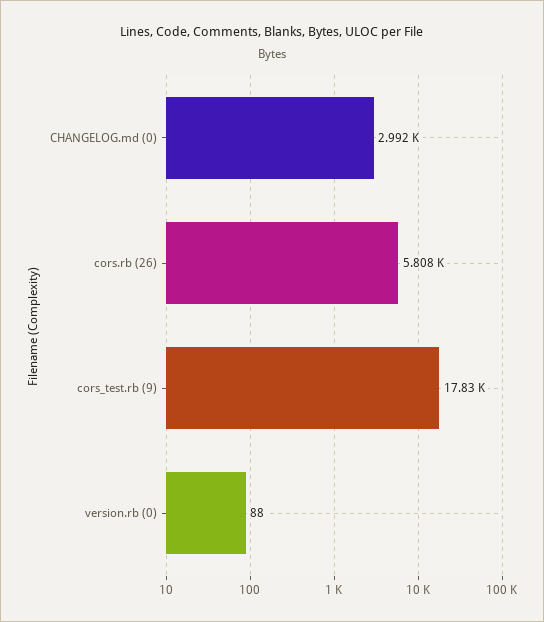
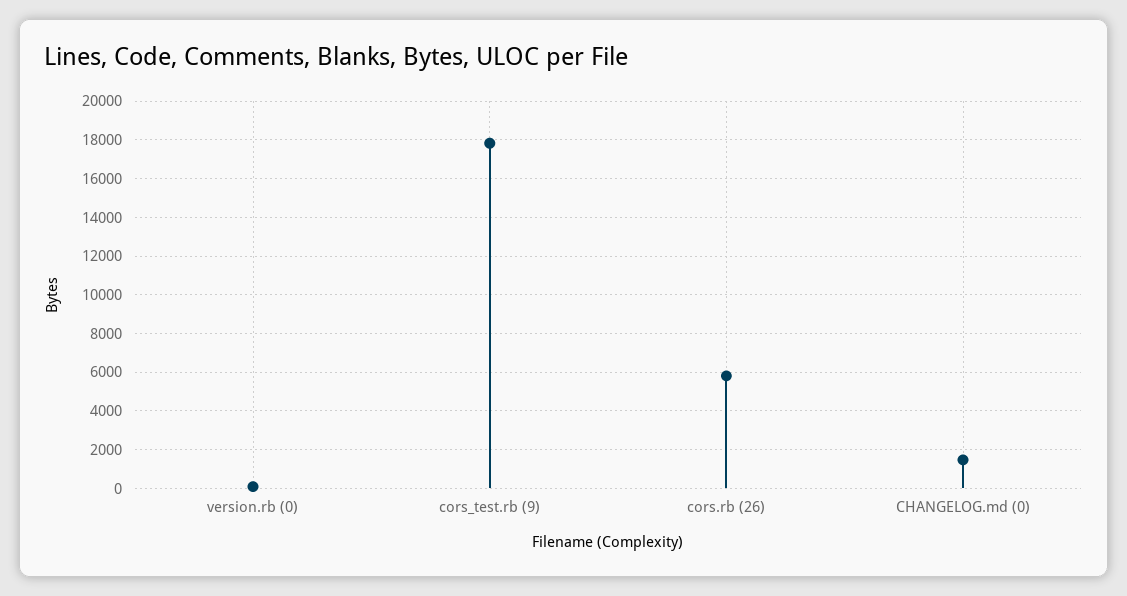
CHANGELOG.md (0): 2992 -> 1500

